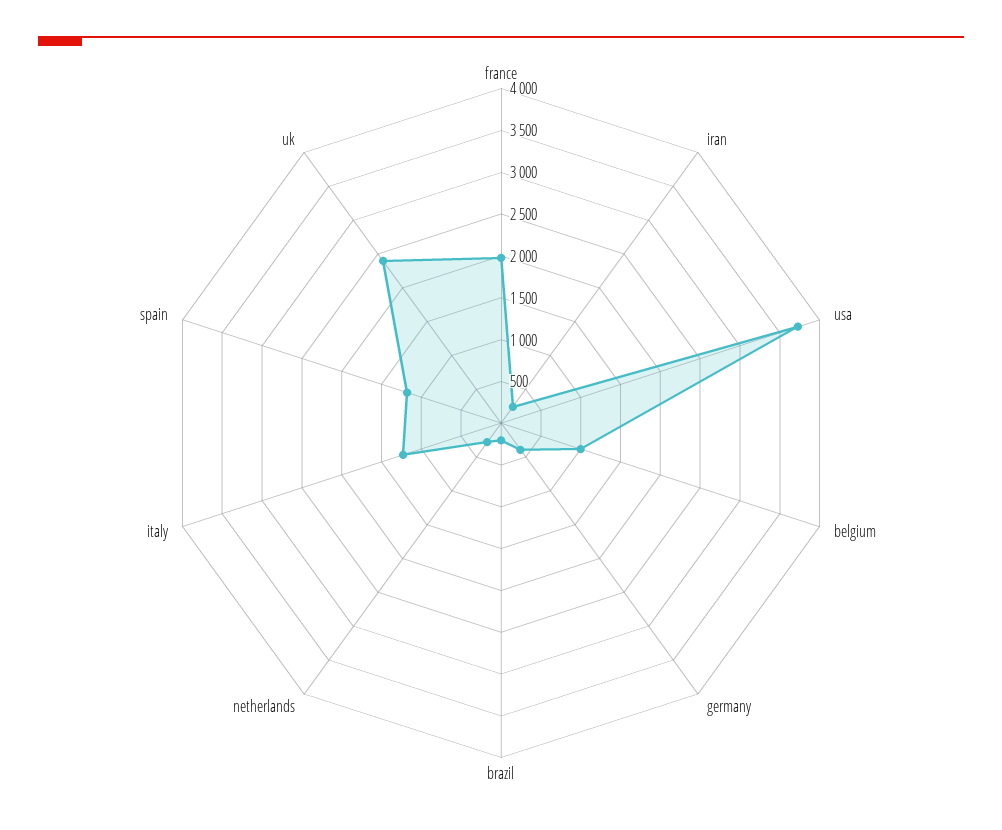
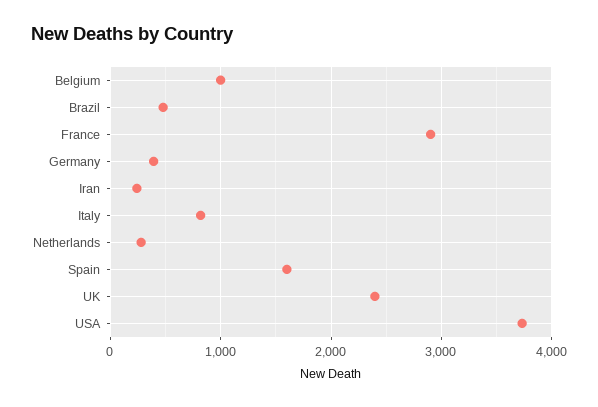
france: 2000 -> 2900
brazil: 200 -> 500
italy: 1200 -> 800
spain: 1200 -> 1600

